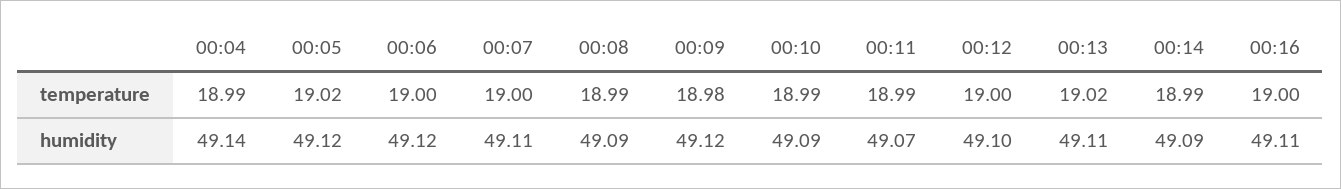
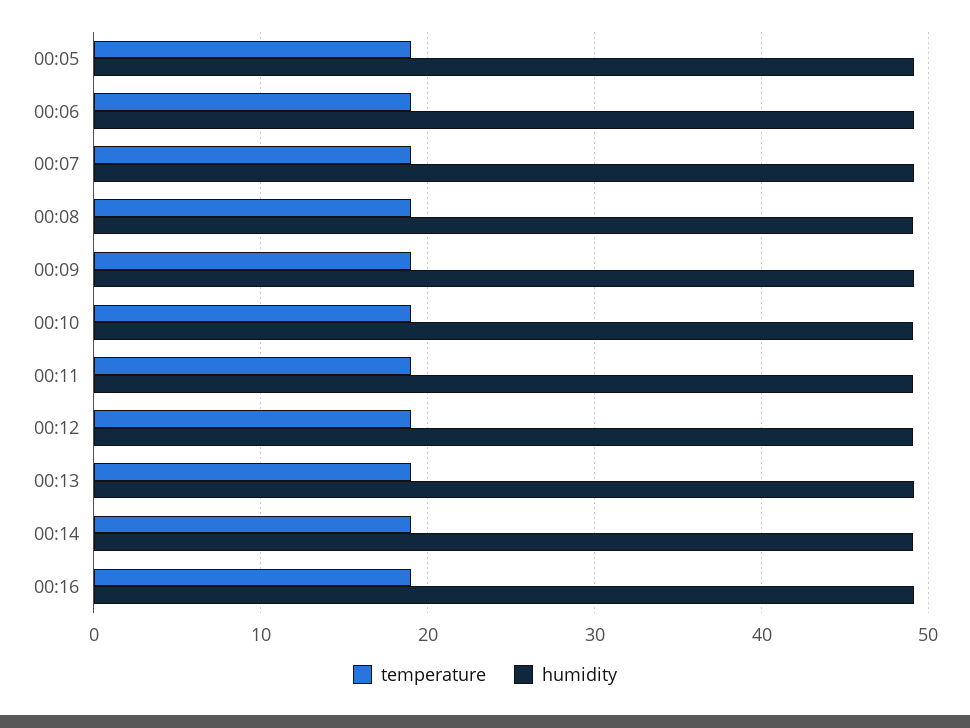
temperature, 00:04: 18.99 -> none
humidity, 00:04: 49.14 -> none

